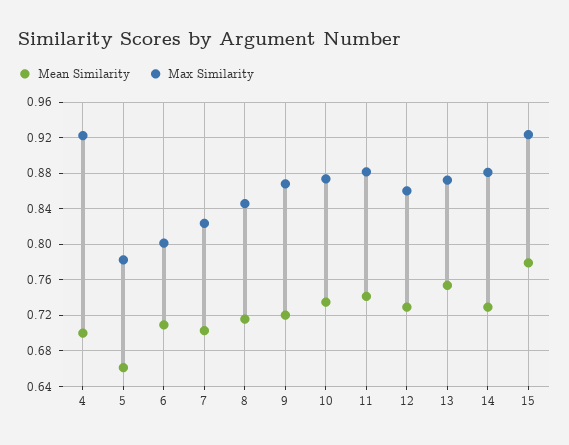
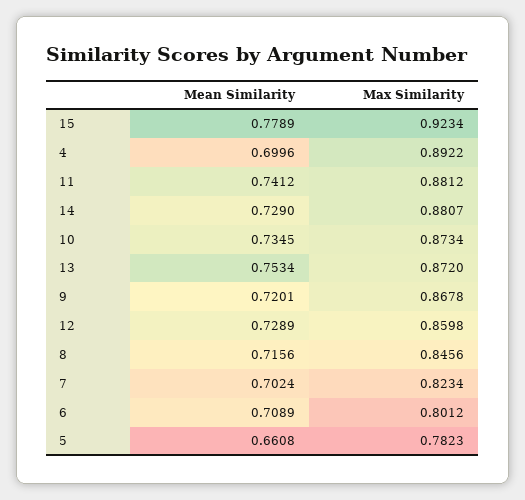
Max Similarity, 4: 0.92 -> 0.8922

